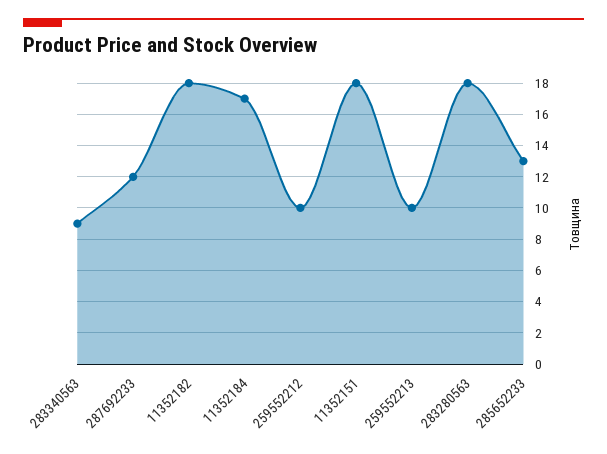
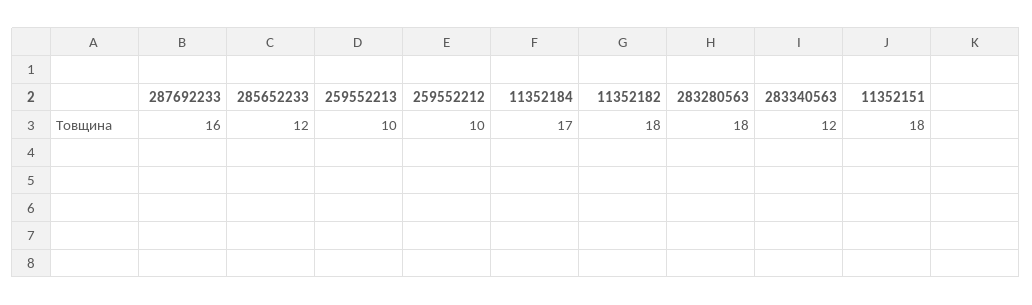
283340563: 9 -> 12
287692233: 12 -> 16
285652233: 13 -> 12

